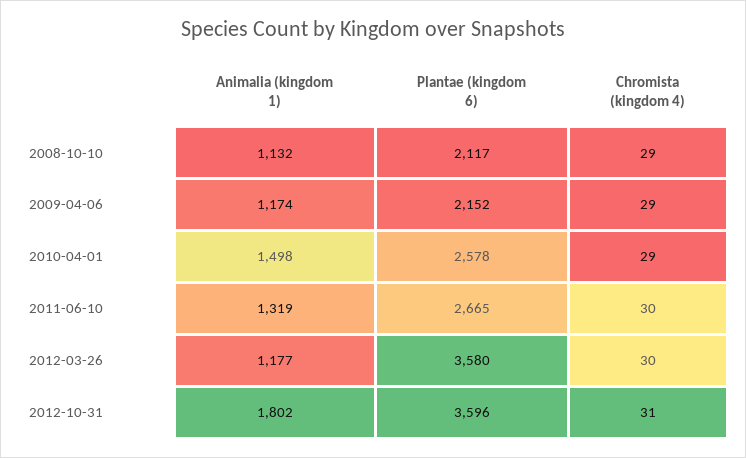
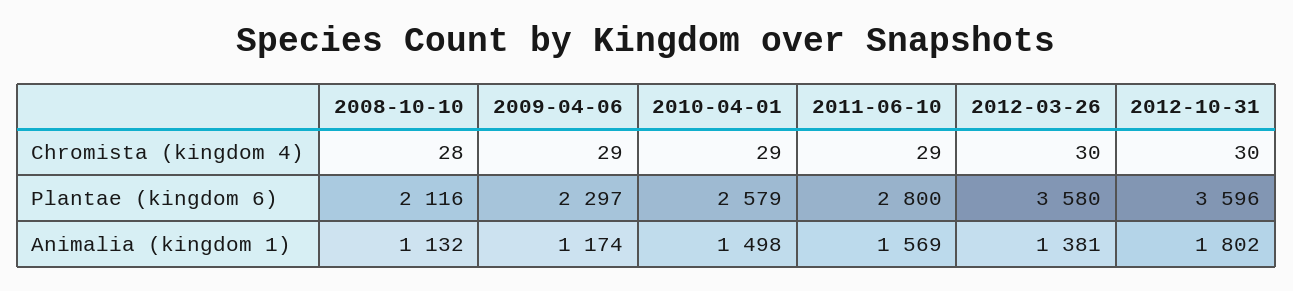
Plantae (kingdom 6), 2008-10-10: 2117 -> 2116
Chromista (kingdom 4), 2008-10-10: 29 -> 28
Plantae (kingdom 6), 2009-04-06: 2152 -> 2297
Plantae (kingdom 6), 2010-04-01: 2578 -> 2579
Animalia (kingdom 1), 2011-06-10: 1319 -> 1569
Plantae (kingdom 6), 2011-06-10: 2665 -> 2800
Chromista (kingdom 4), 2011-06-10: 30 -> 29
Animalia (kingdom 1), 2012-03-26: 1177 -> 1381
Chromista (kingdom 4), 2012-10-31: 31 -> 30

